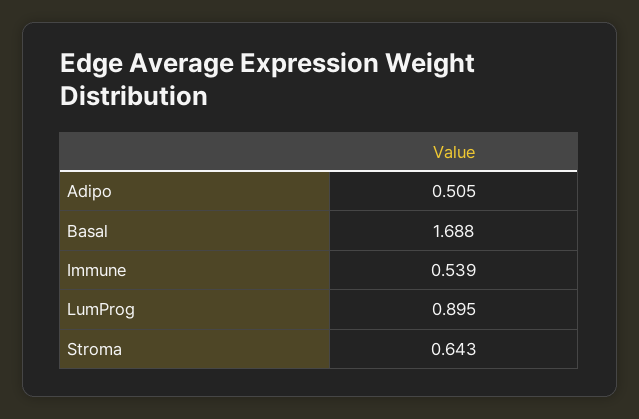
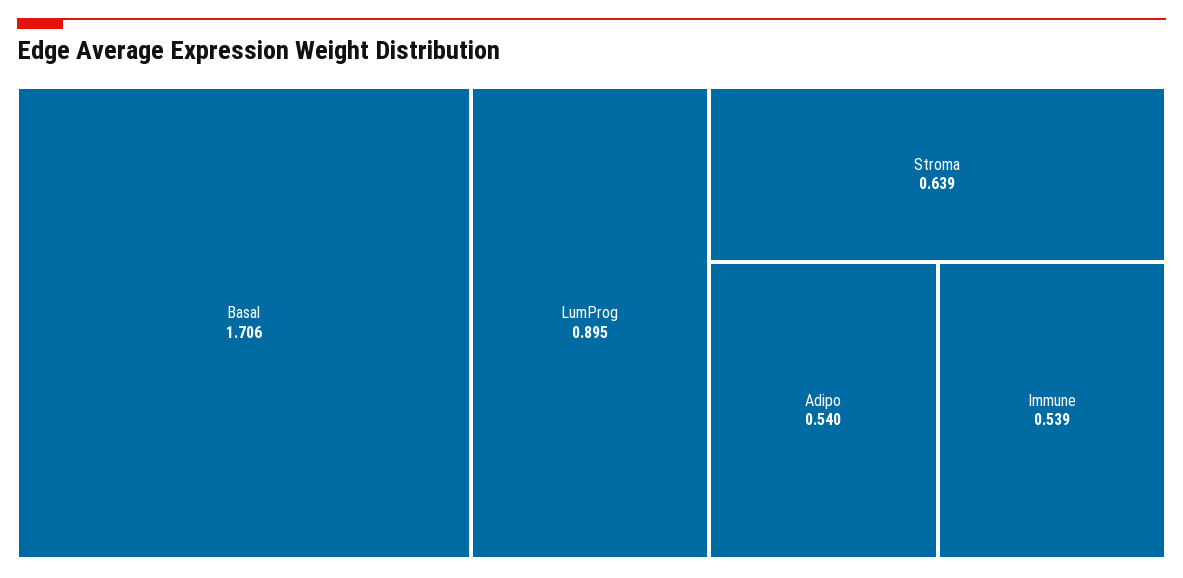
Adipo: 0.505 -> 0.54
Basal: 1.688 -> 1.706
Stroma: 0.643 -> 0.639

